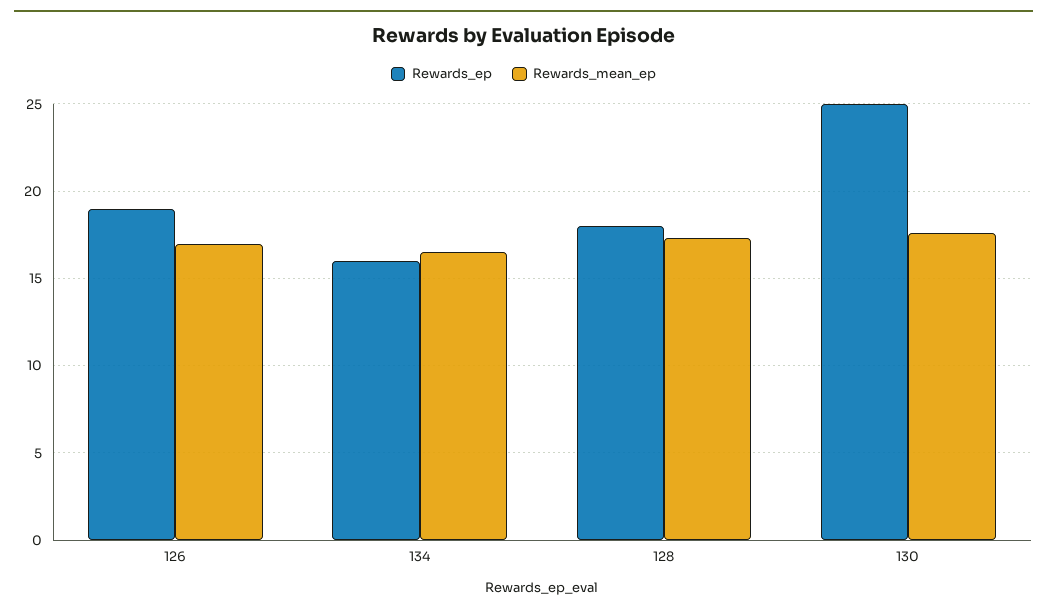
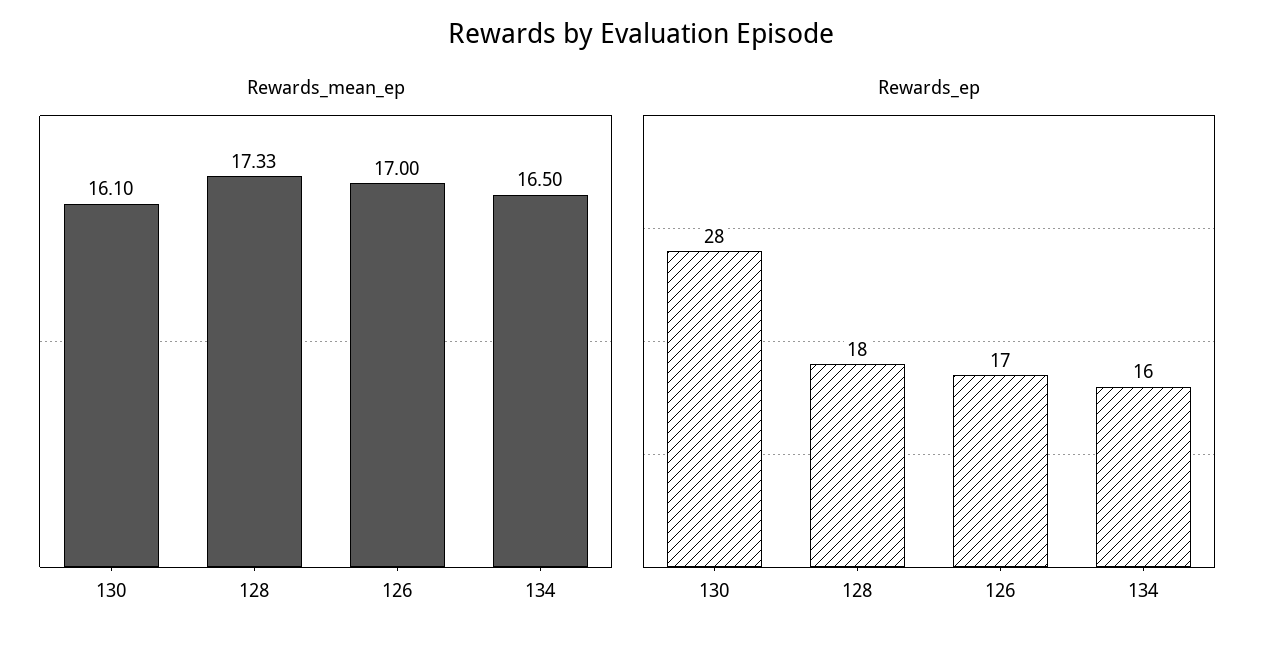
Rewards_ep, 126: 19 -> 17
Rewards_ep, 130: 25 -> 28
Rewards_mean_ep, 130: 17.5 -> 16.1

